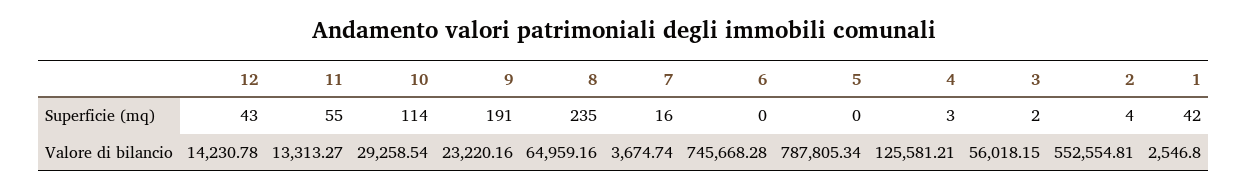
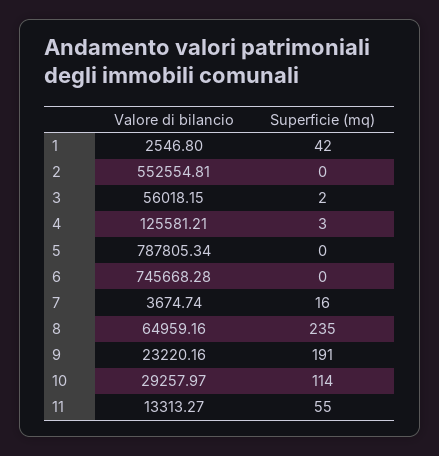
12, Superficie (mq): 43 -> none
2, Superficie (mq): 4 -> 0
12, Valore di bilancio: 14230.78 -> none
10, Valore di bilancio: 29258.54 -> 29257.97

